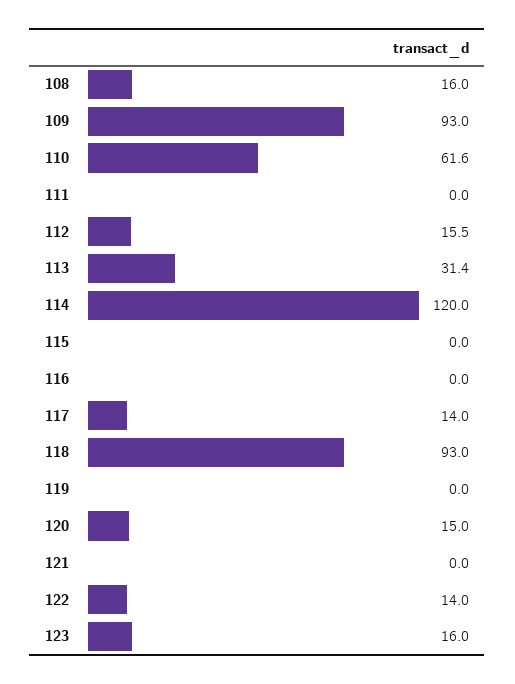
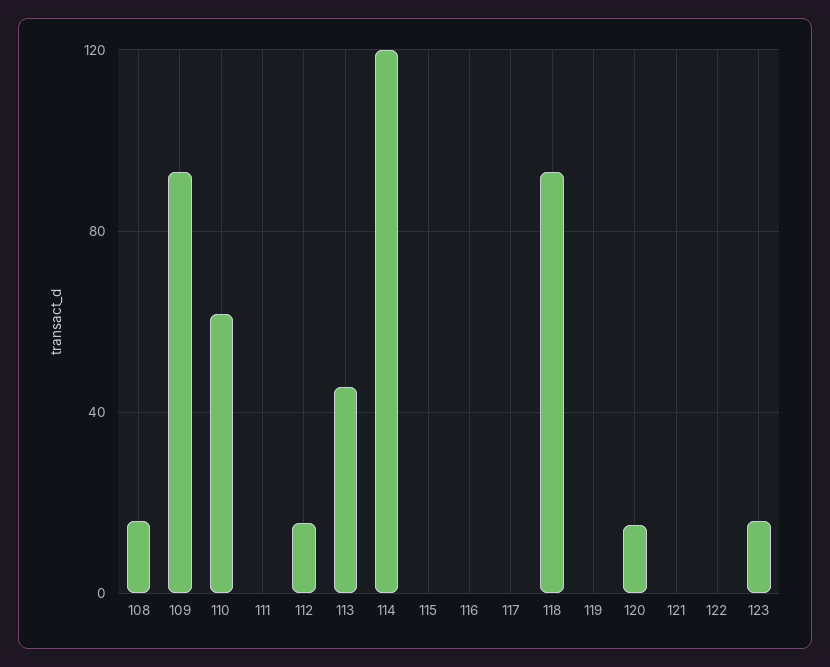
113: 31.4 -> 45
117: 14 -> 0
122: 14 -> 0

